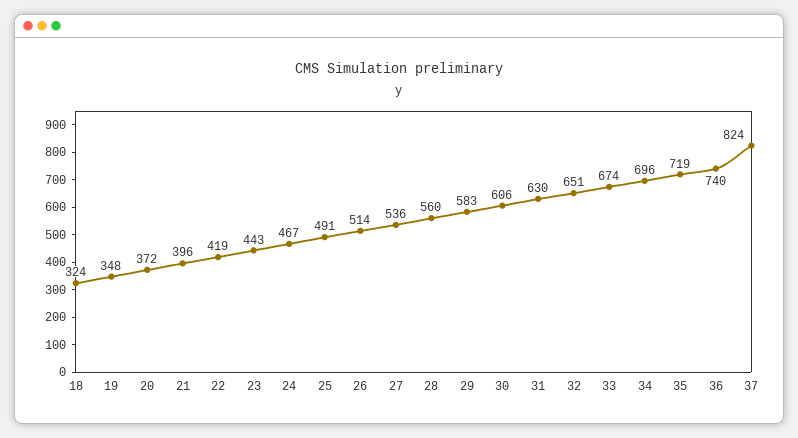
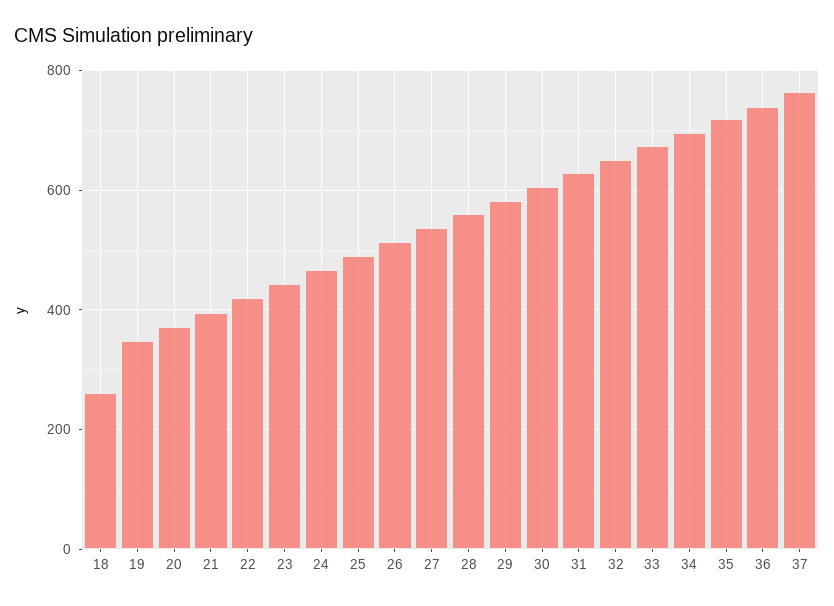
18: 324 -> 260
37: 824 -> 760

